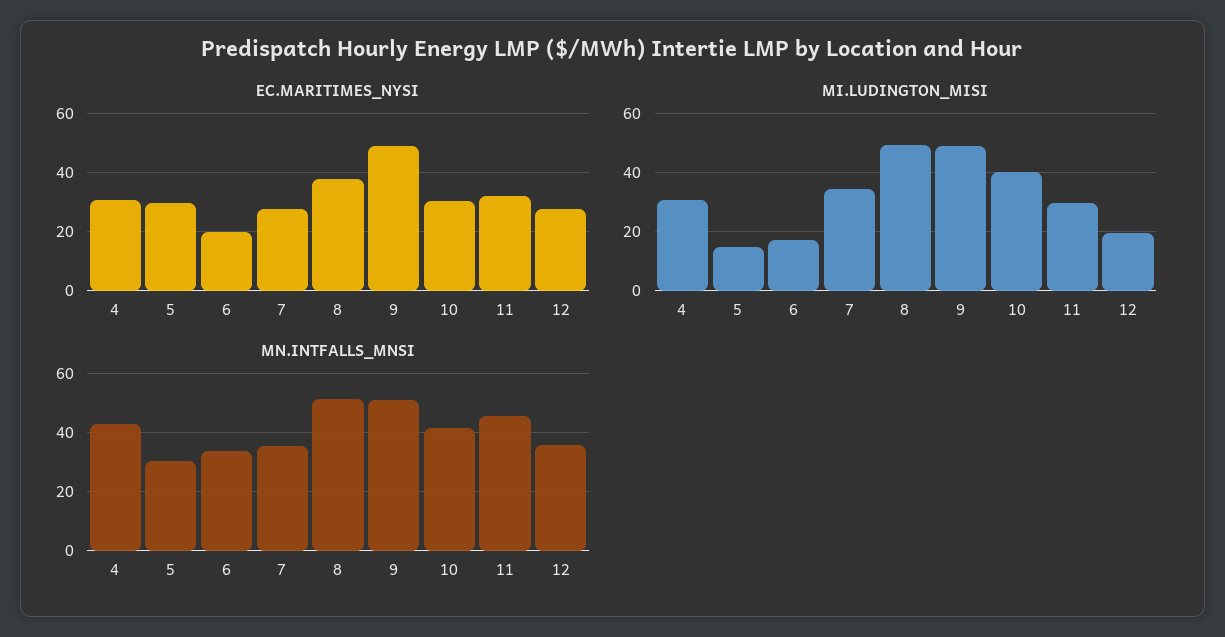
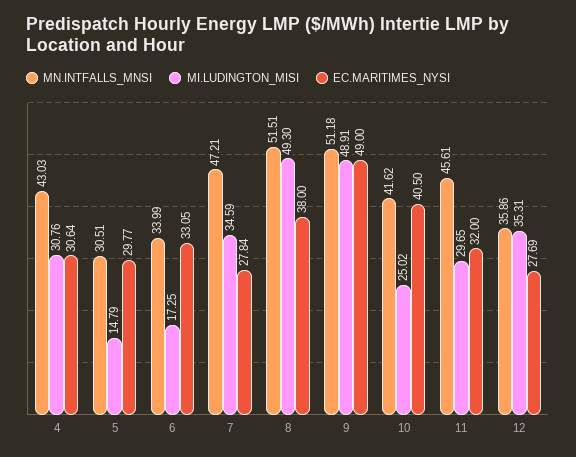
EC.MARITIMES_NYSI, 6: 20 -> 33.05
EC.MARITIMES_NYSI, 10: 30 -> 40.5
MI.LUDINGTON_MISI, 10: 40 -> 25.02
MI.LUDINGTON_MISI, 12: 20 -> 35.31
MN.INTFALLS_MNSI, 7: 35 -> 47.21

